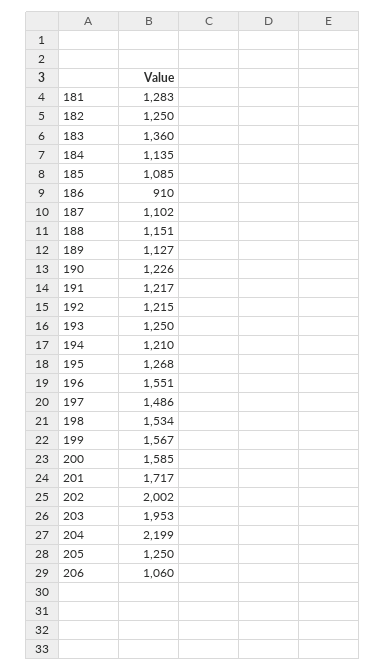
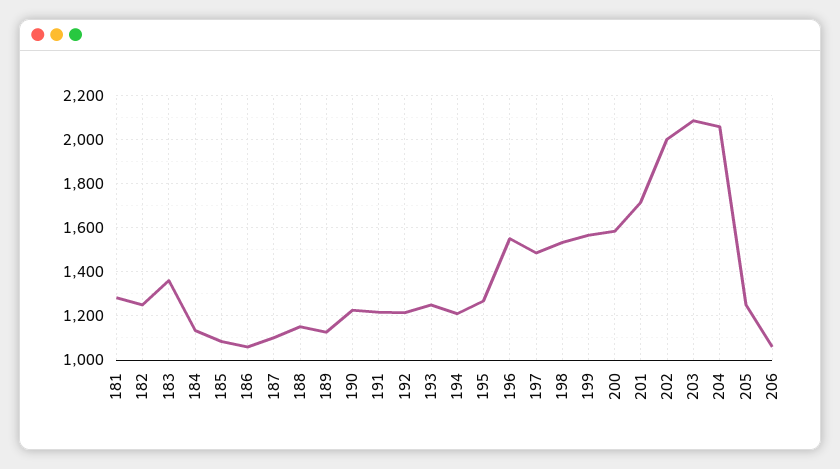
186: 910 -> 1050
203: 1953 -> 2100
204: 2199 -> 2050

